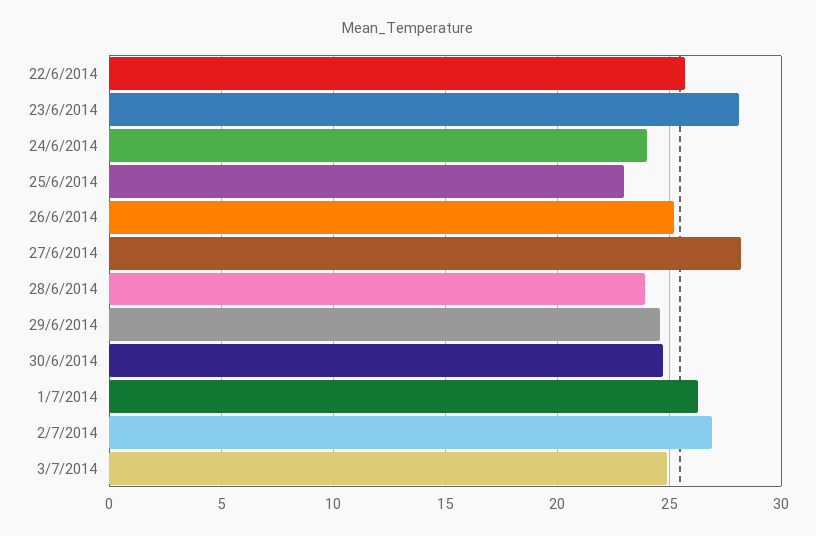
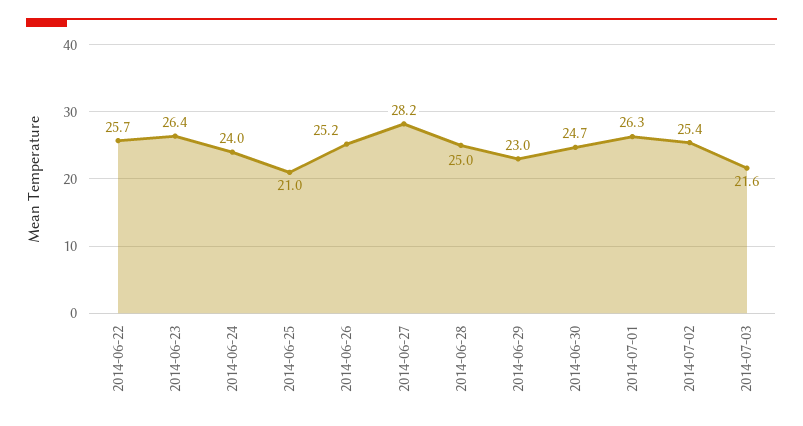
23/6/2014: 28 -> 26.4
25/6/2014: 23 -> 21
28/6/2014: 24 -> 25
29/6/2014: 24.5 -> 23
2/7/2014: 27 -> 25.4
3/7/2014: 25 -> 21.6

